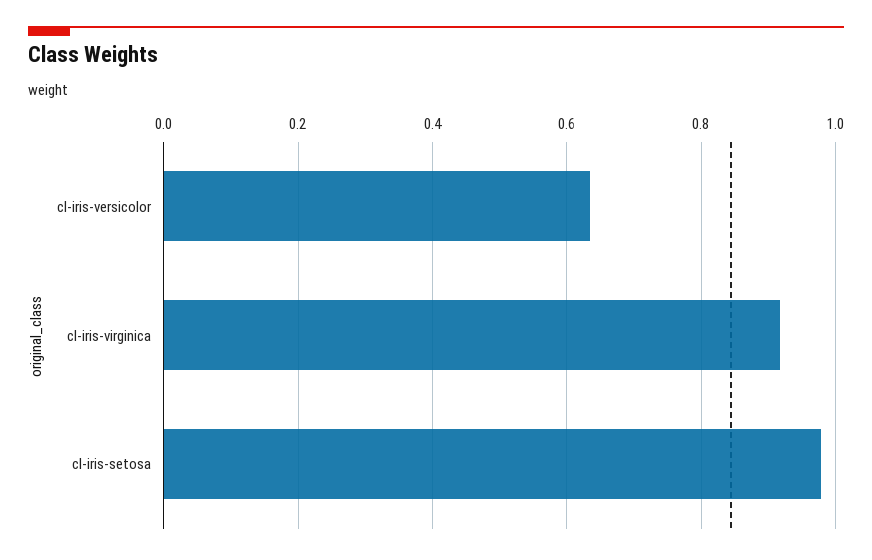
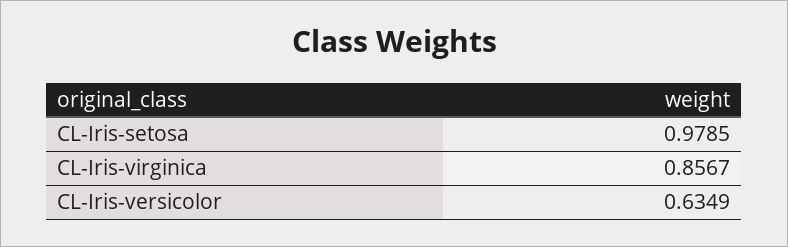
cl-iris-virginica: 0.92 -> 0.8567

